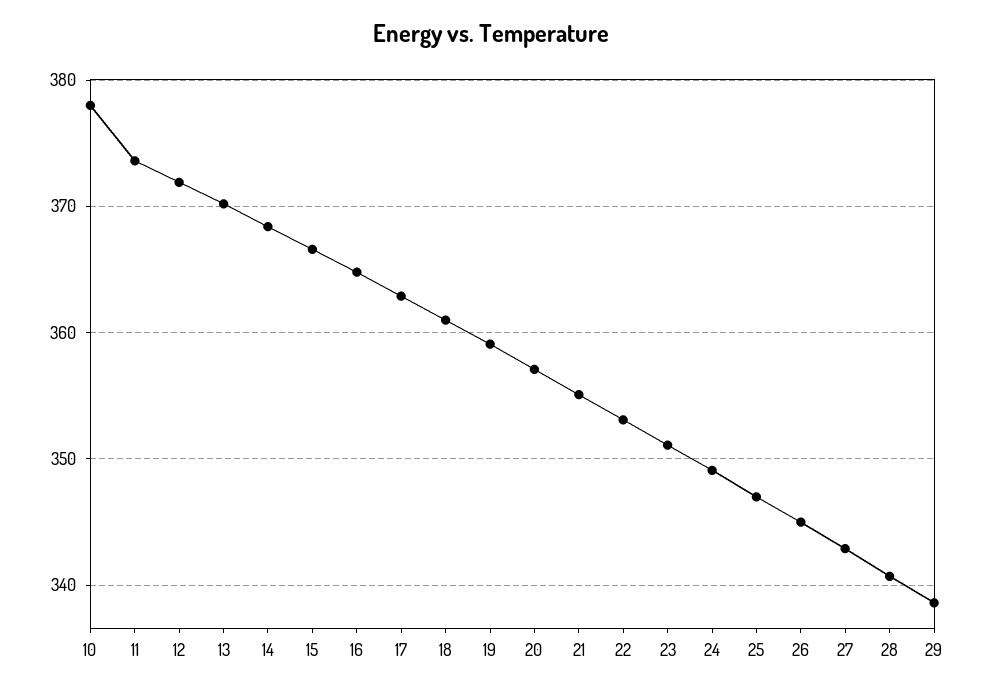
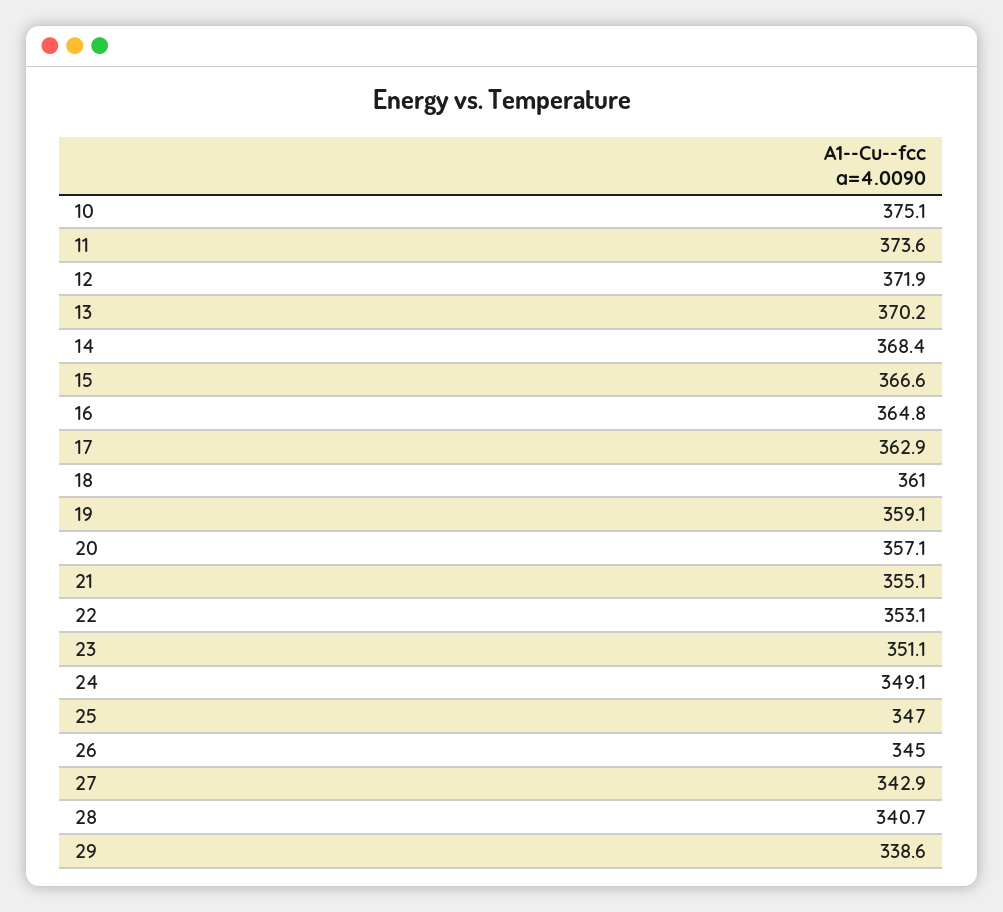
10: 378 -> 375.1

